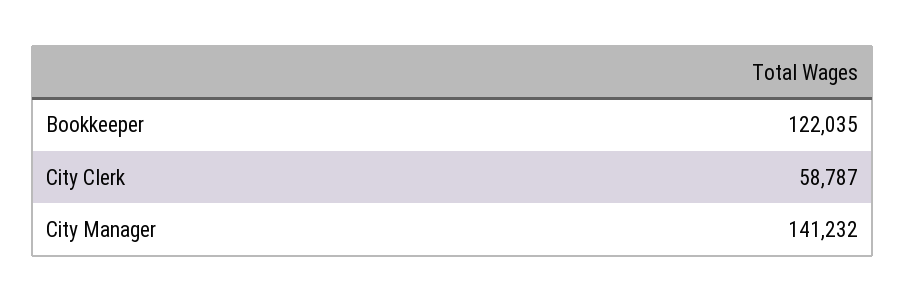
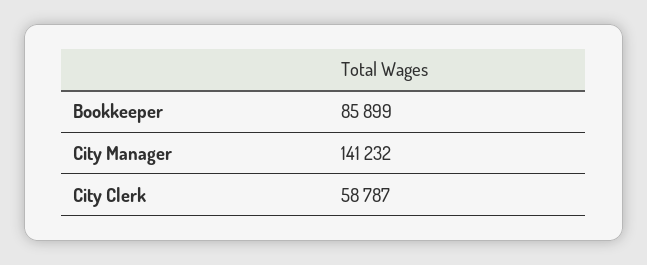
Bookkeeper: 122035 -> 85899

